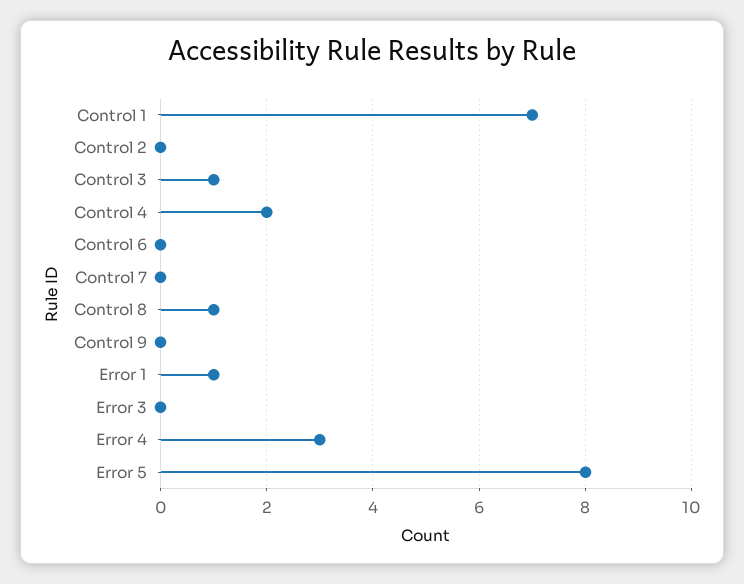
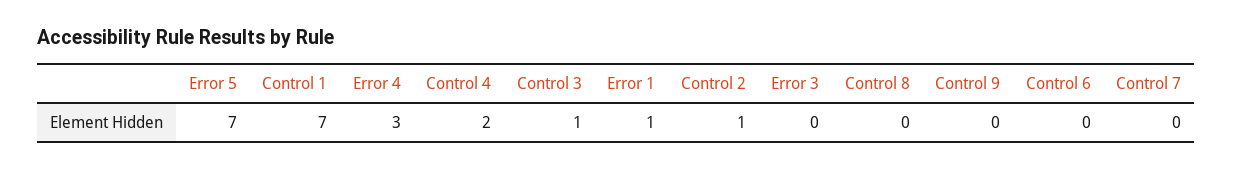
Control 2: 0 -> 1
Control 8: 1 -> 0
Error 5: 8 -> 7

